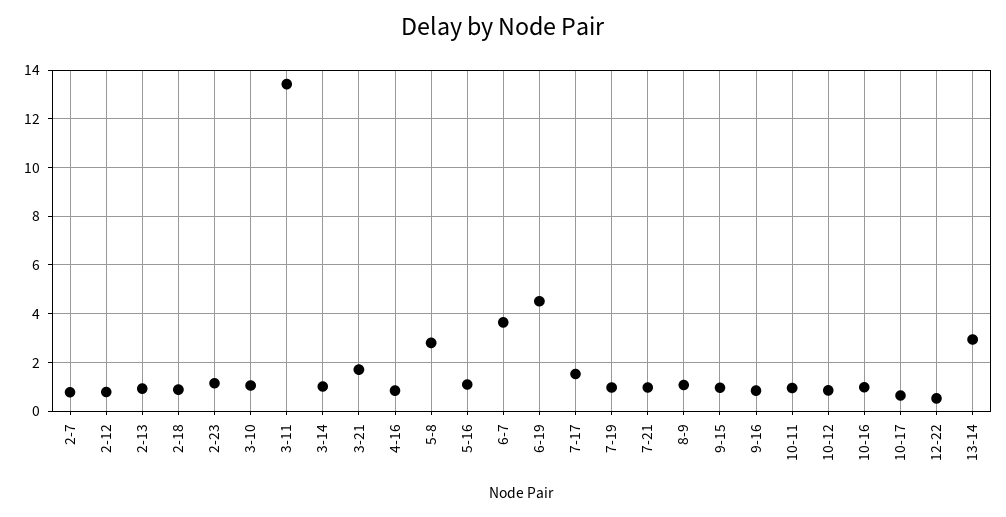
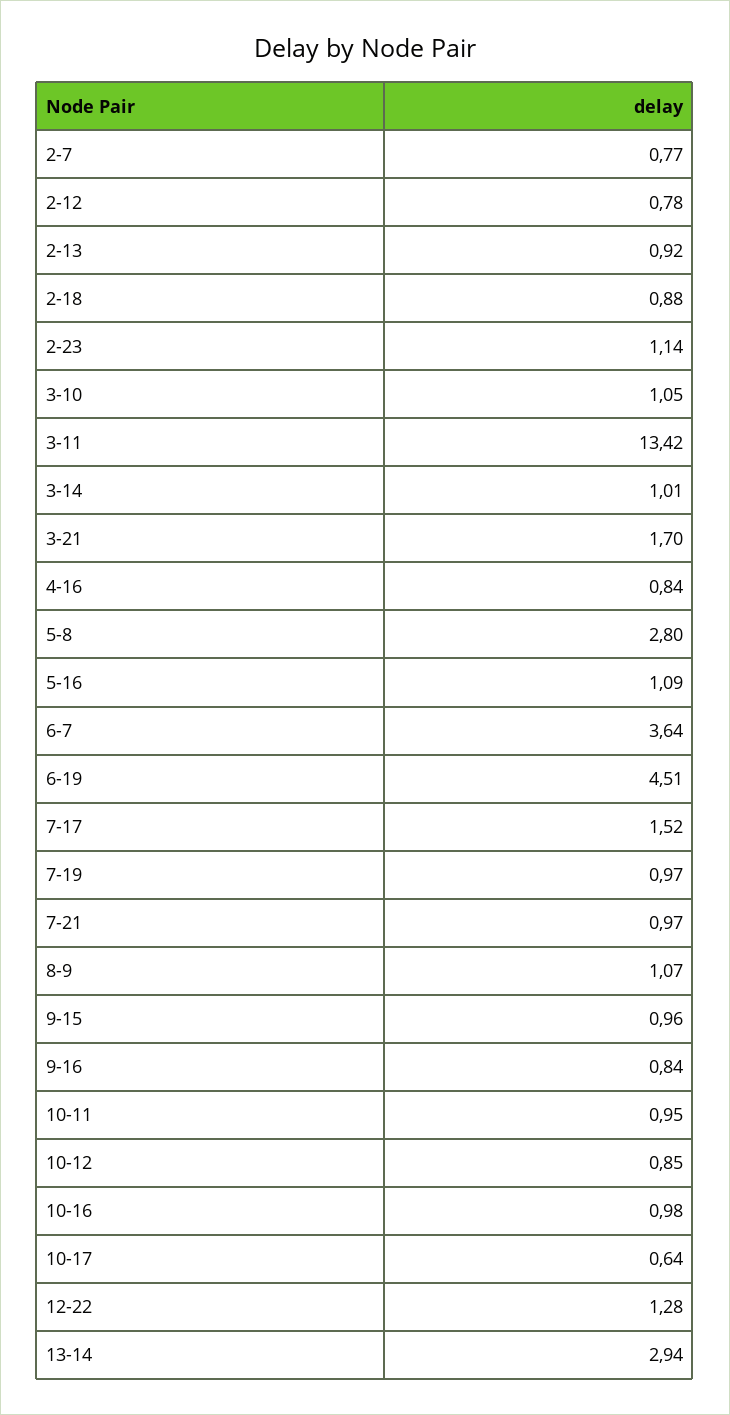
12-22: 0.5 -> 1.28

